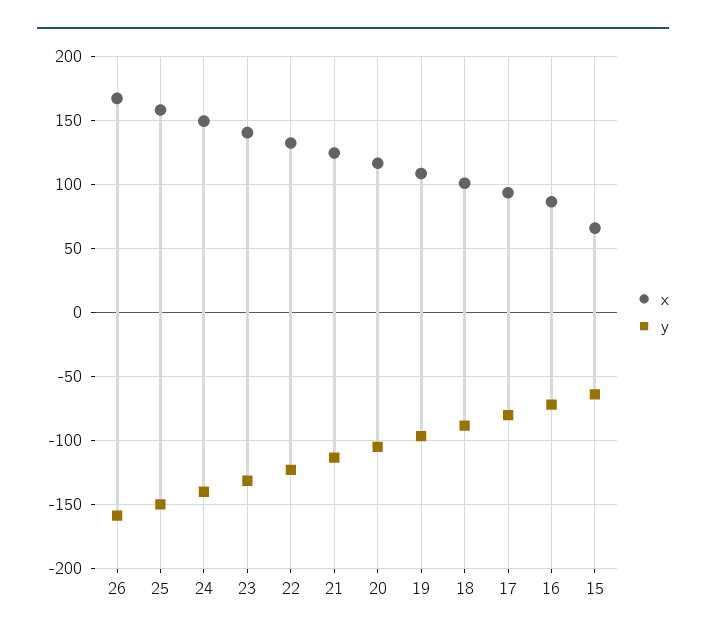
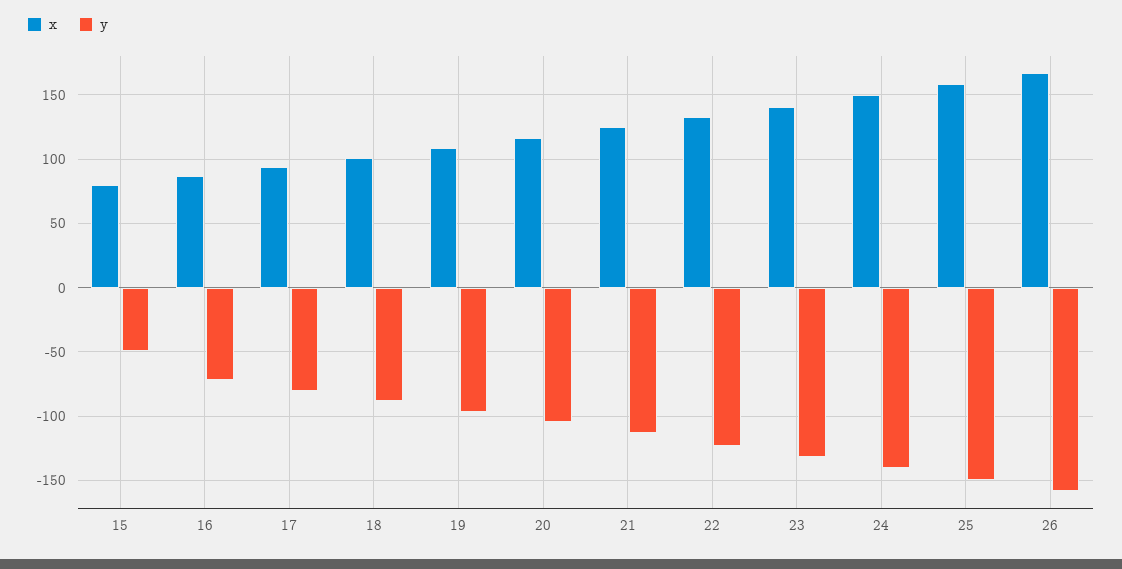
x, 15: 65 -> 80
y, 15: -65 -> -50

